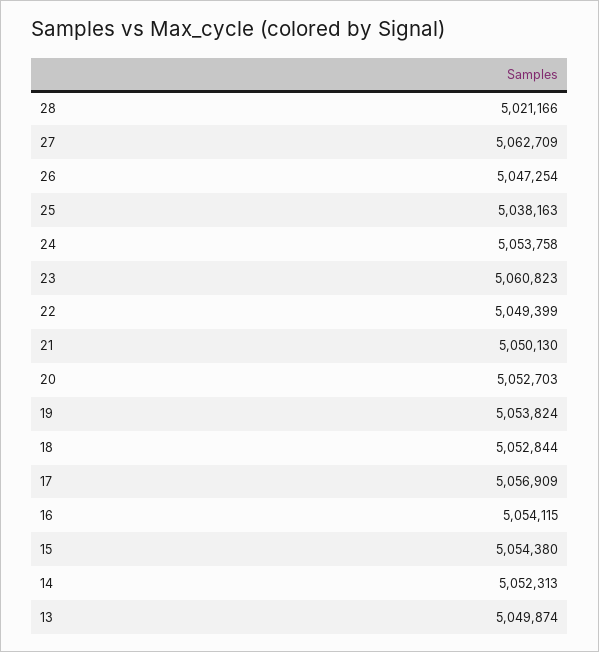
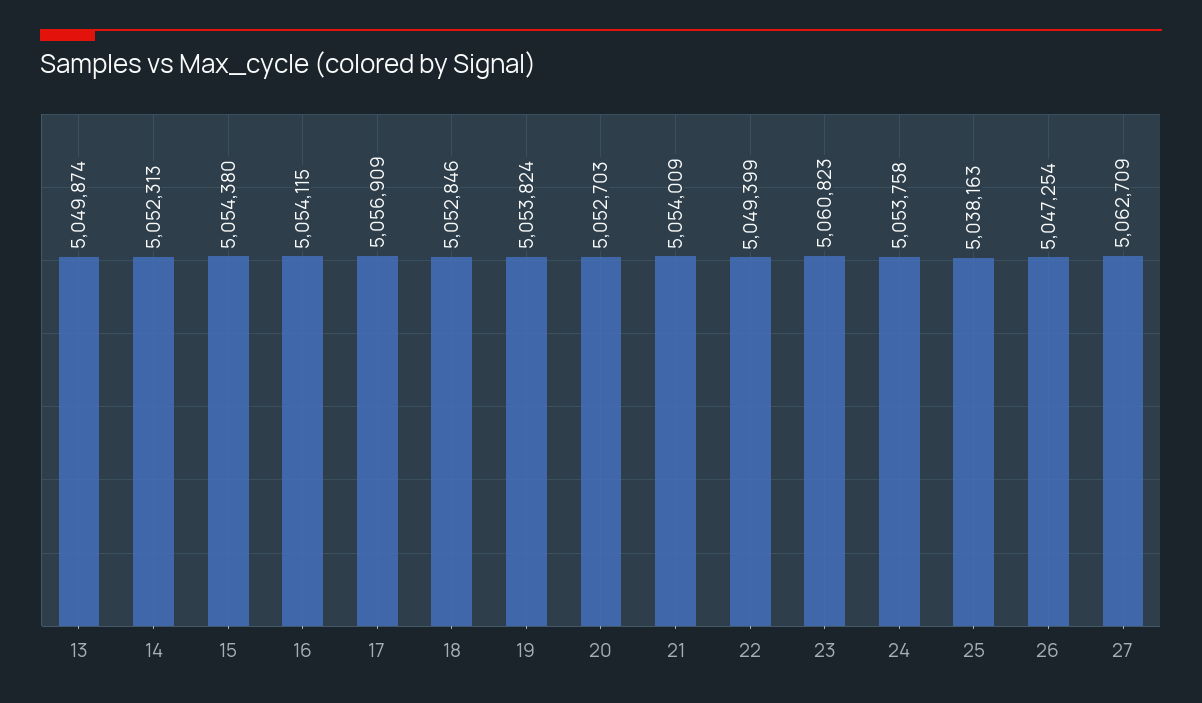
28: 5021166 -> none
21: 5050130 -> 5054009
18: 5052844 -> 5052846

